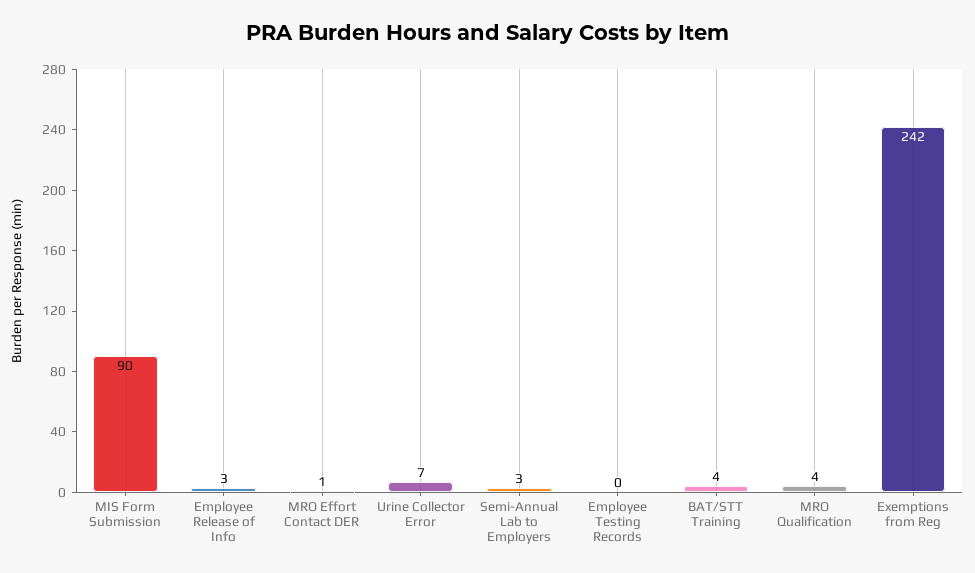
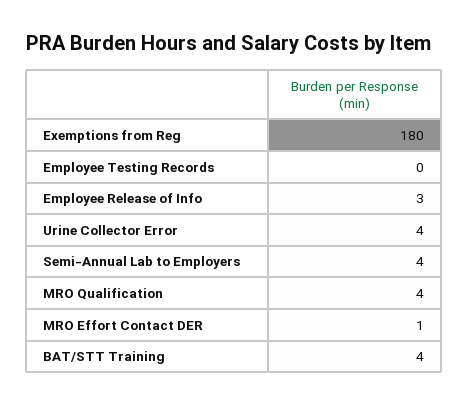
MIS Form Submission: 90 -> none
Urine Collector Error: 7 -> 4
Semi-Annual Lab to Employers: 3 -> 4
Exemptions from Reg: 242 -> 180

